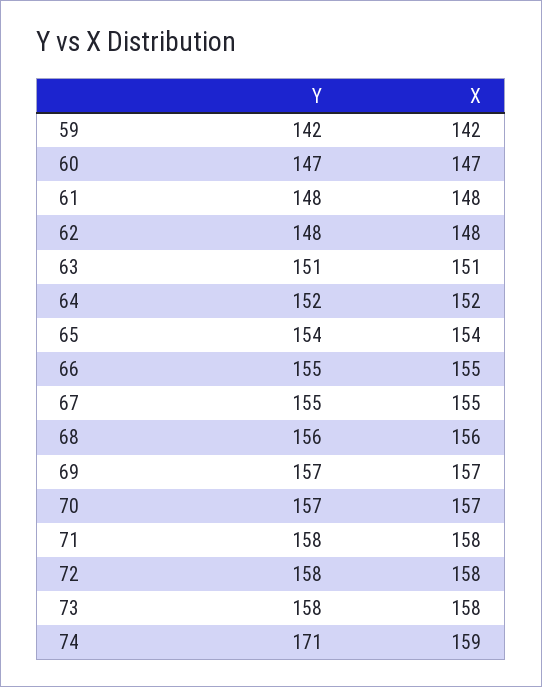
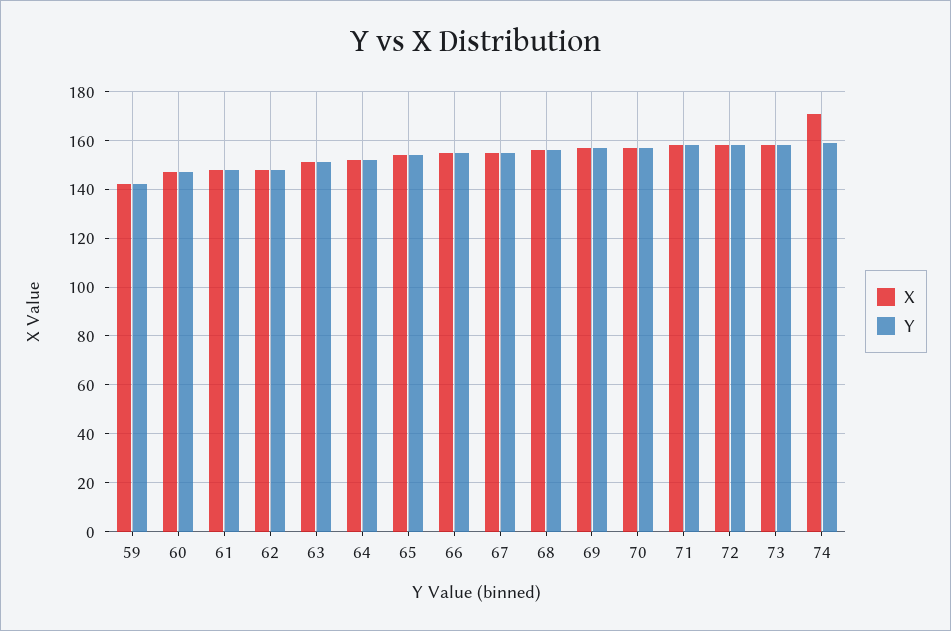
Y, 74: 171 -> 160
X, 74: 159 -> 170

